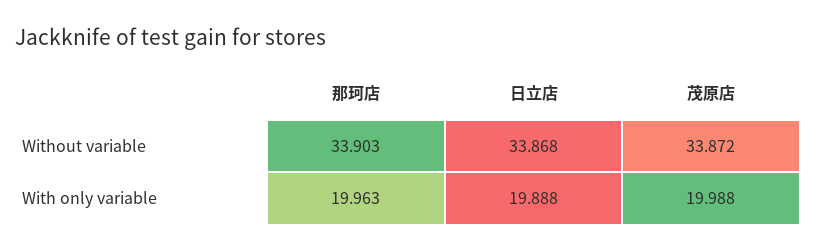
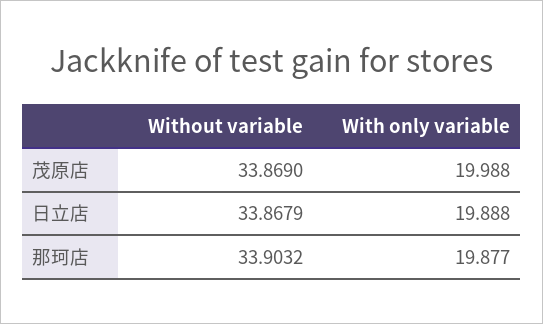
茂原店, Without variable: 33.872 -> 33.869
那珂店, With only variable: 19.963 -> 19.877

